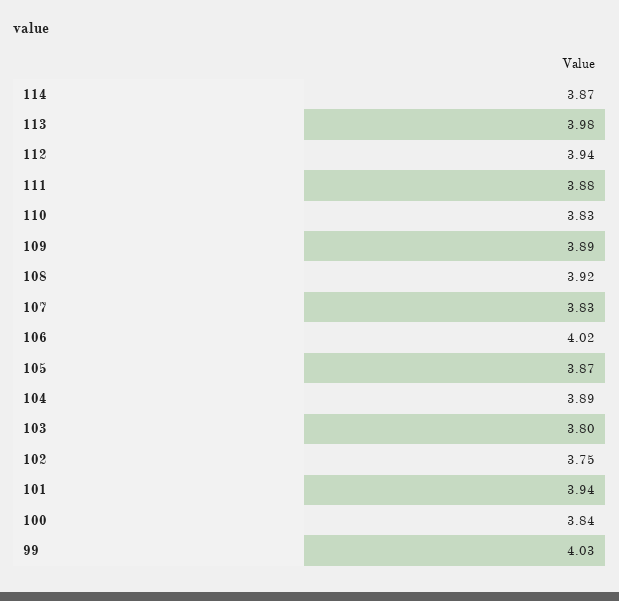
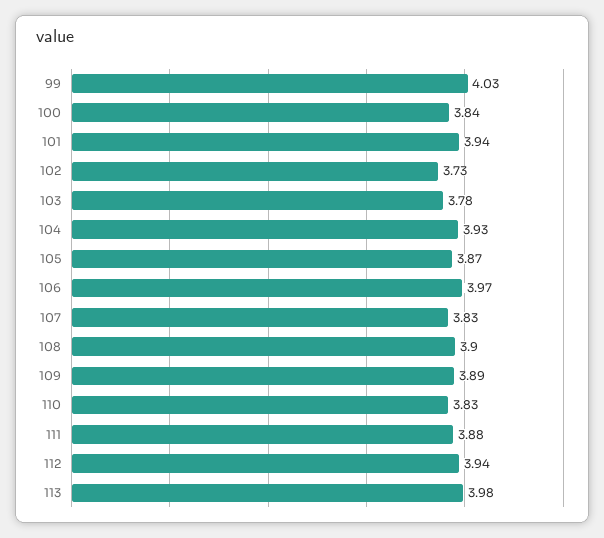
114: 3.87 -> none
108: 3.92 -> 3.9
106: 4.02 -> 3.97
104: 3.89 -> 3.93
103: 3.8 -> 3.78
102: 3.75 -> 3.73

